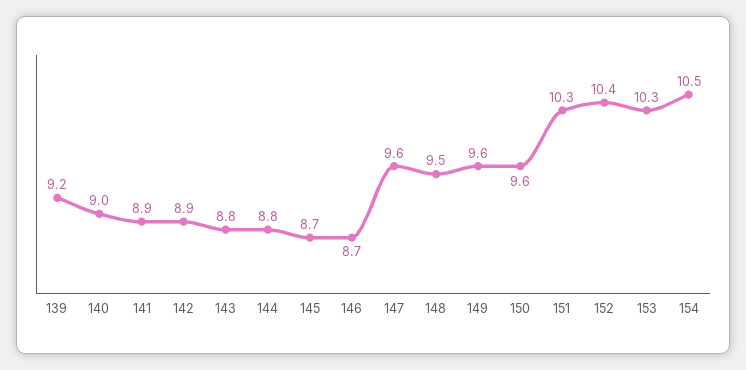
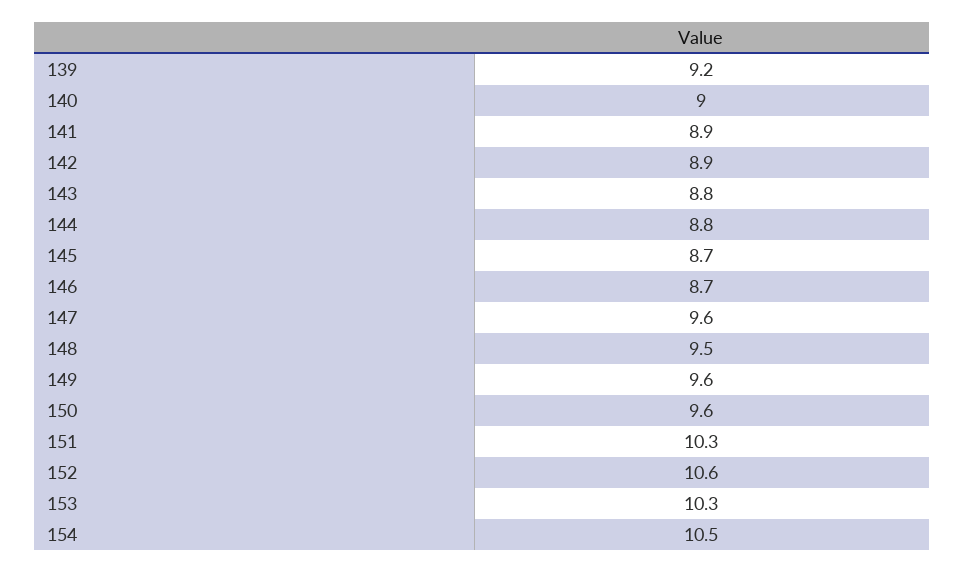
152: 10.4 -> 10.6

